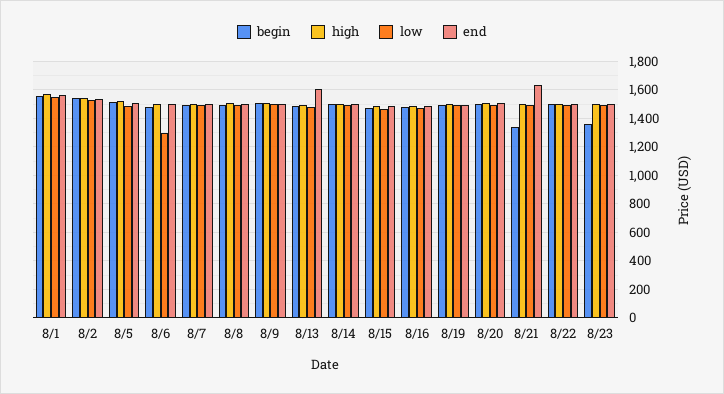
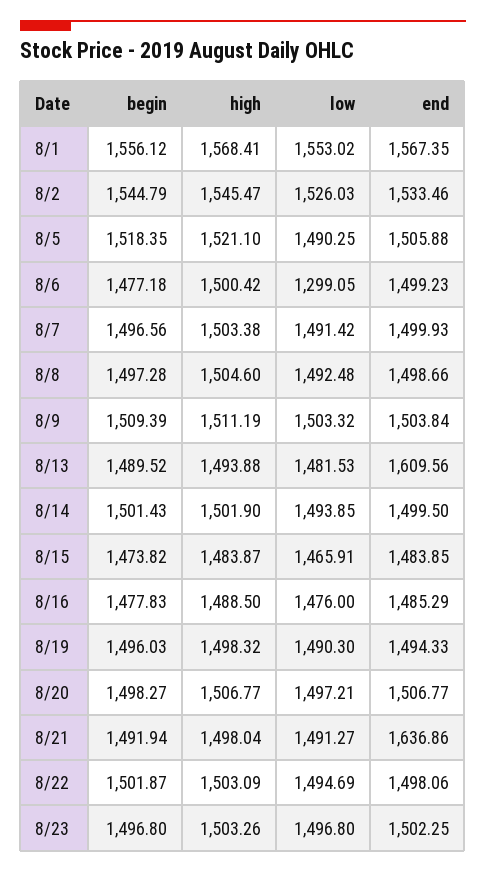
begin, 8/21: 1350 -> 1491.94
begin, 8/23: 1350 -> 1496.8

